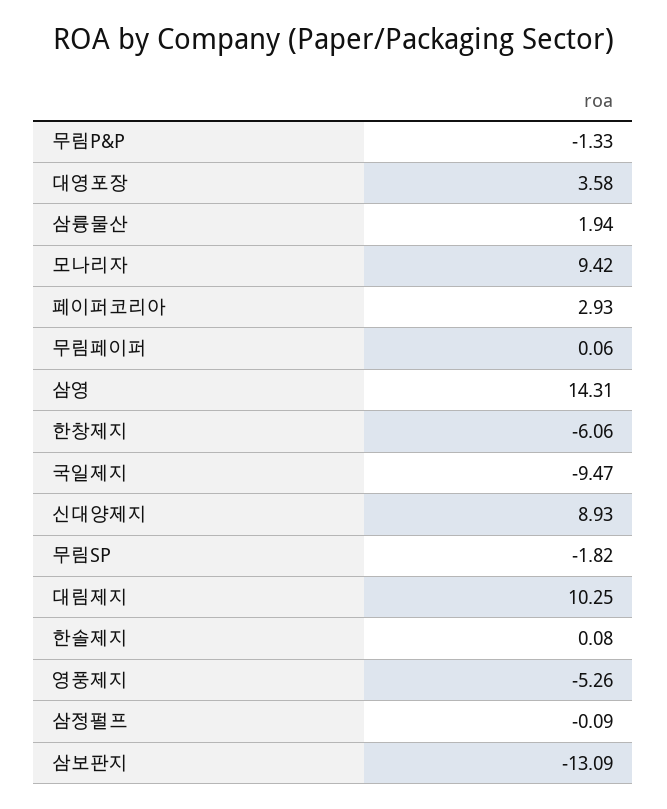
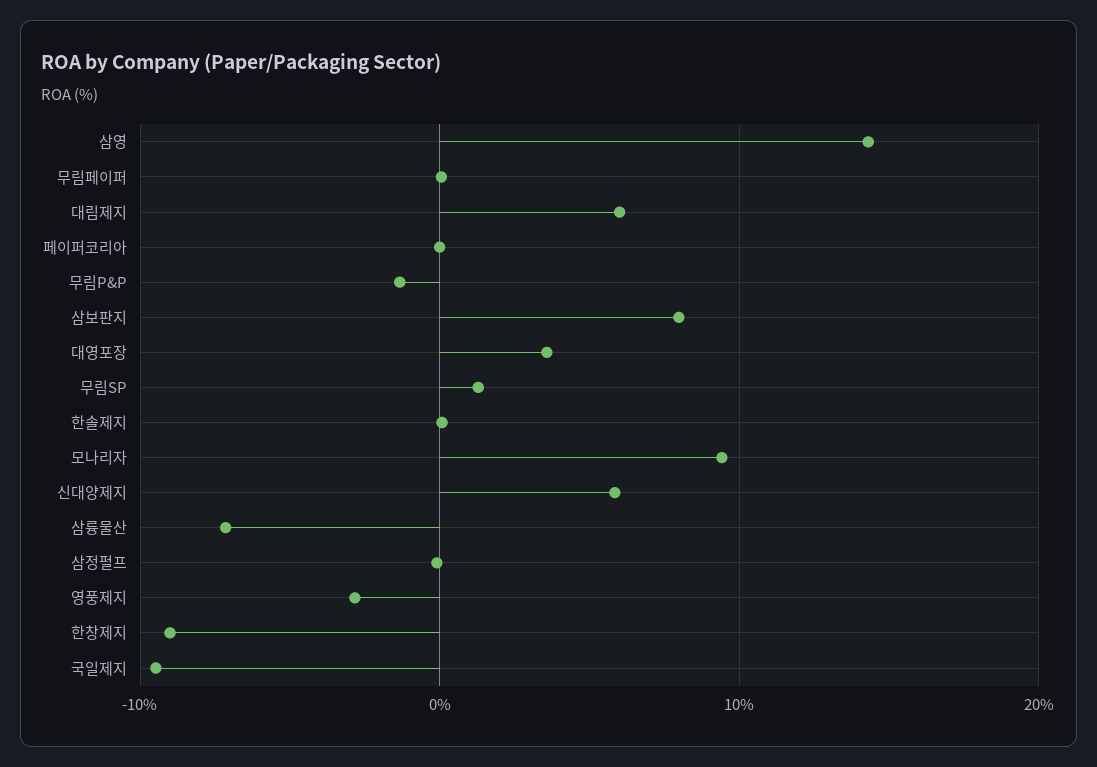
삼륭물산: 1.94 -> -7
페이퍼코리아: 2.93 -> 0
한창제지: -6.06 -> -9
신대양제지: 8.93 -> 6
무림SP: -1.82 -> 1
대림제지: 10.25 -> 6
영풍제지: -5.26 -> -3
삼보판지: -13.09 -> 8

